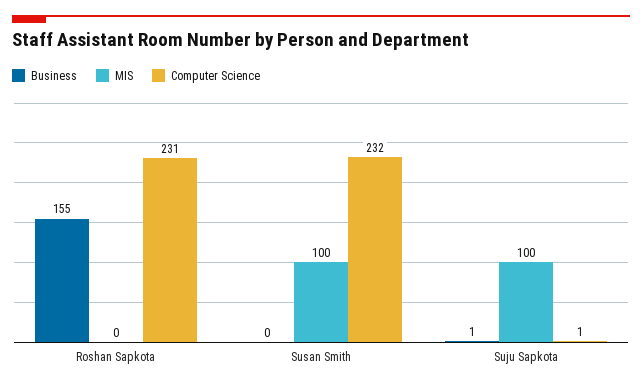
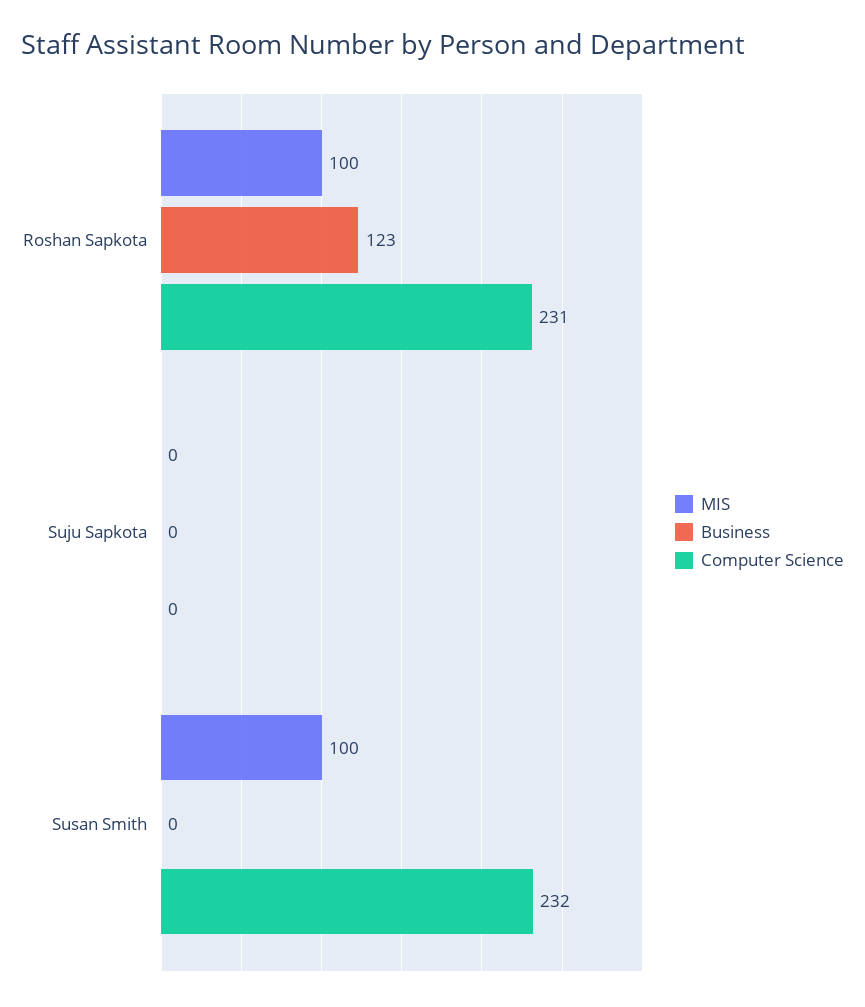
Business, Roshan Sapkota: 155 -> 123
MIS, Roshan Sapkota: 0 -> 100
Business, Suju Sapkota: 1 -> 0
MIS, Suju Sapkota: 100 -> 0
Computer Science, Suju Sapkota: 1 -> 0

